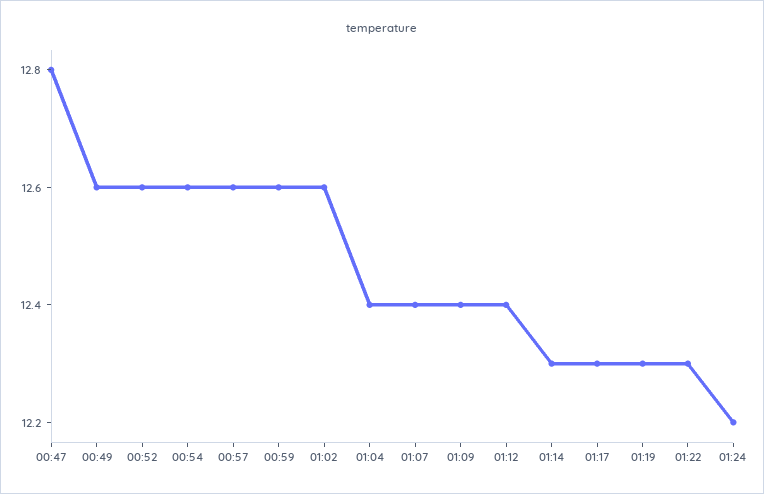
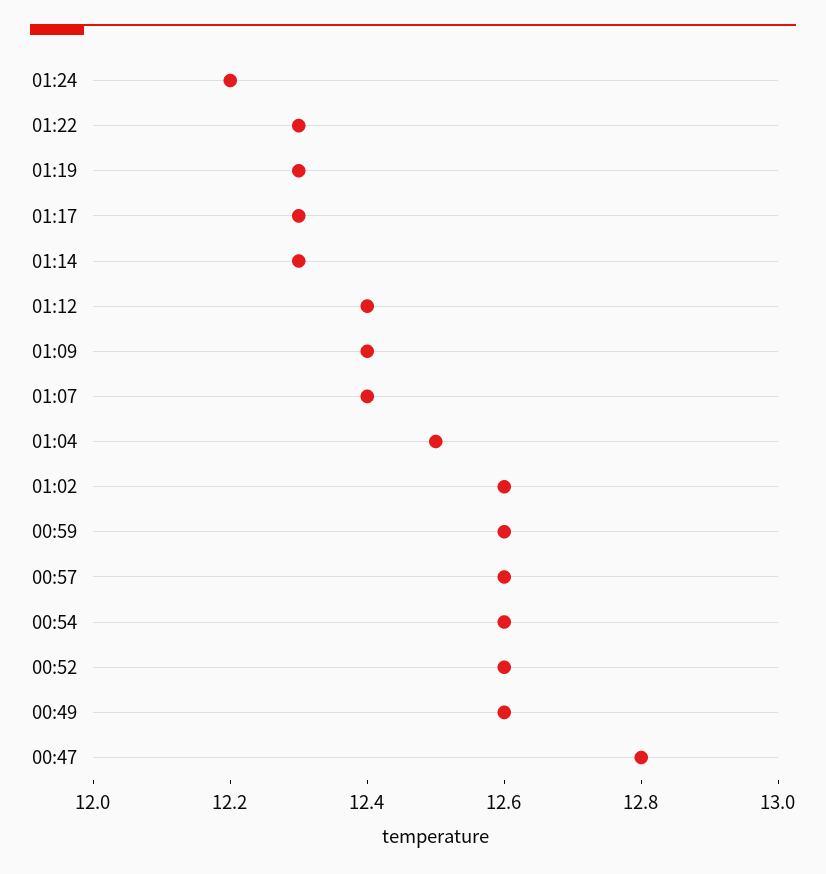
01:04: 12.4 -> 12.5

